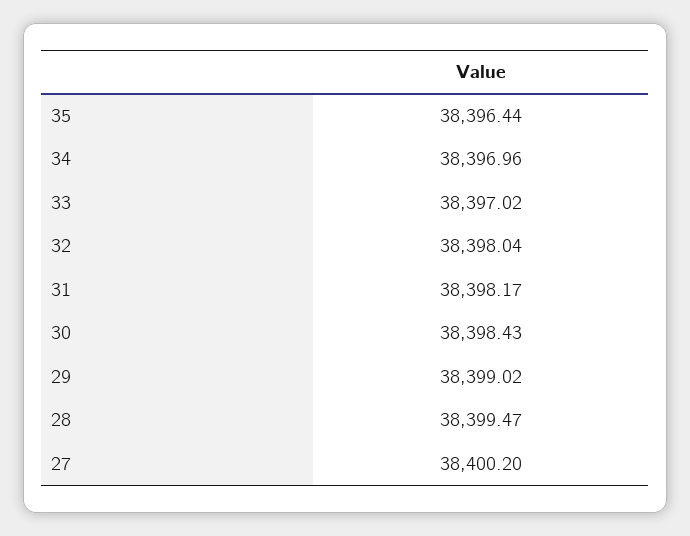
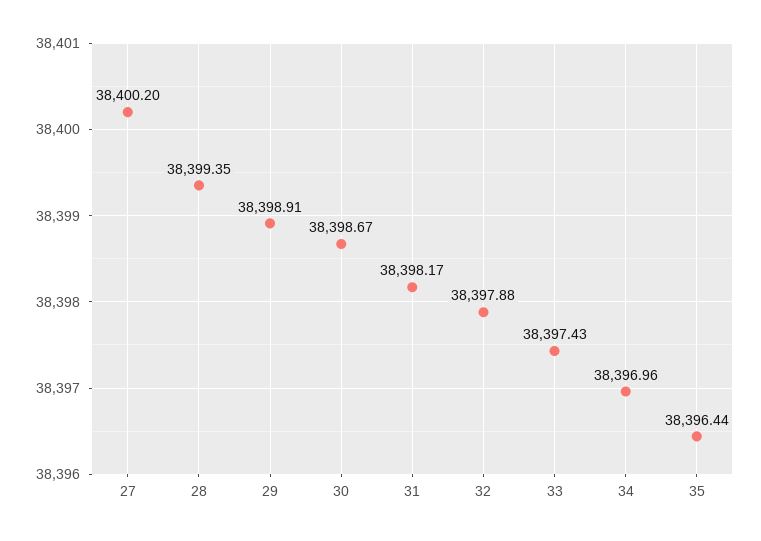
33: 38397.02 -> 38397.43
32: 38398.04 -> 38397.88
30: 38398.43 -> 38398.67
29: 38399.02 -> 38398.91
28: 38399.47 -> 38399.35

